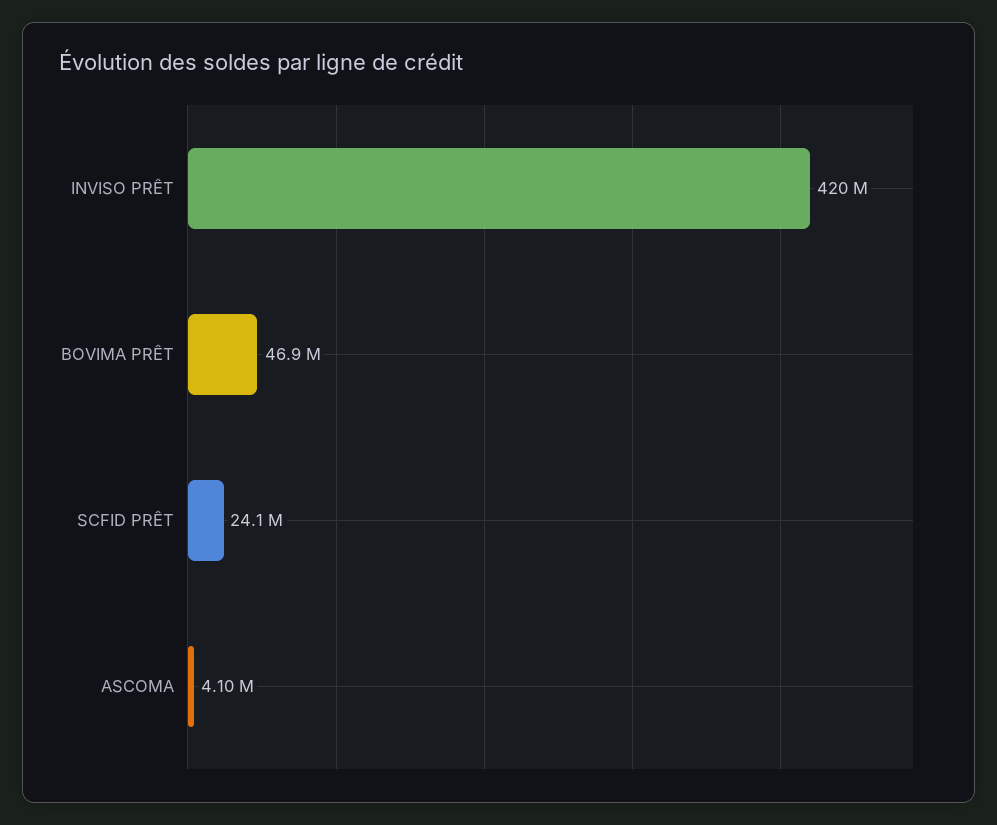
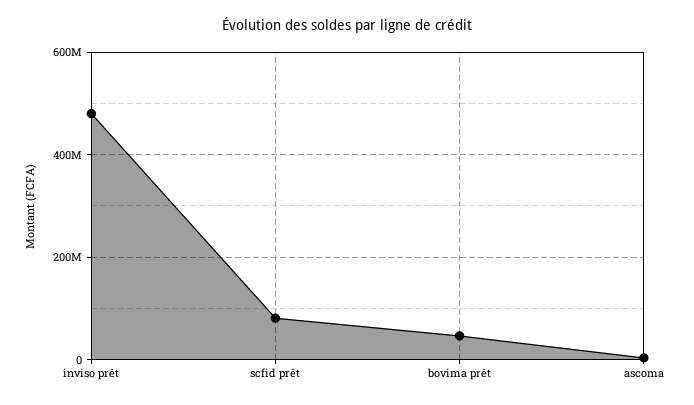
INVISO PRÊT: 420000000 -> 480000000
SCFID PRÊT: 24100000 -> 80000000

